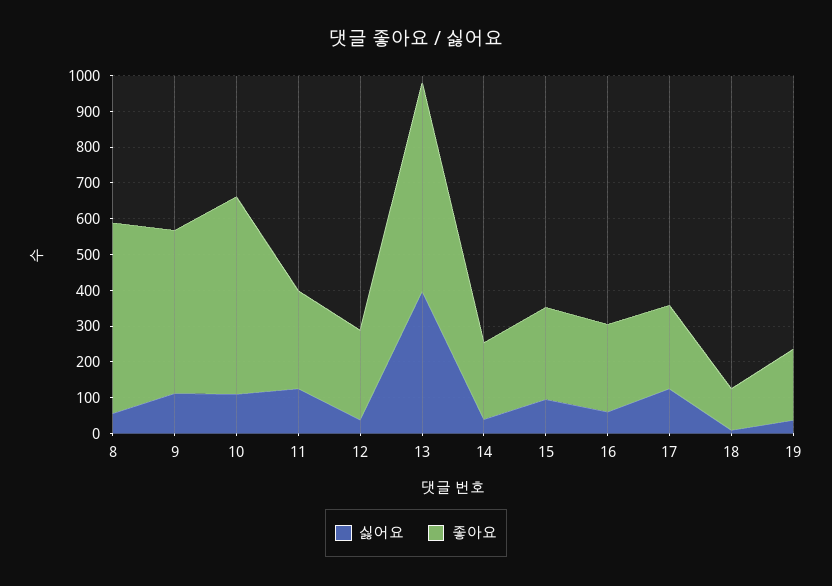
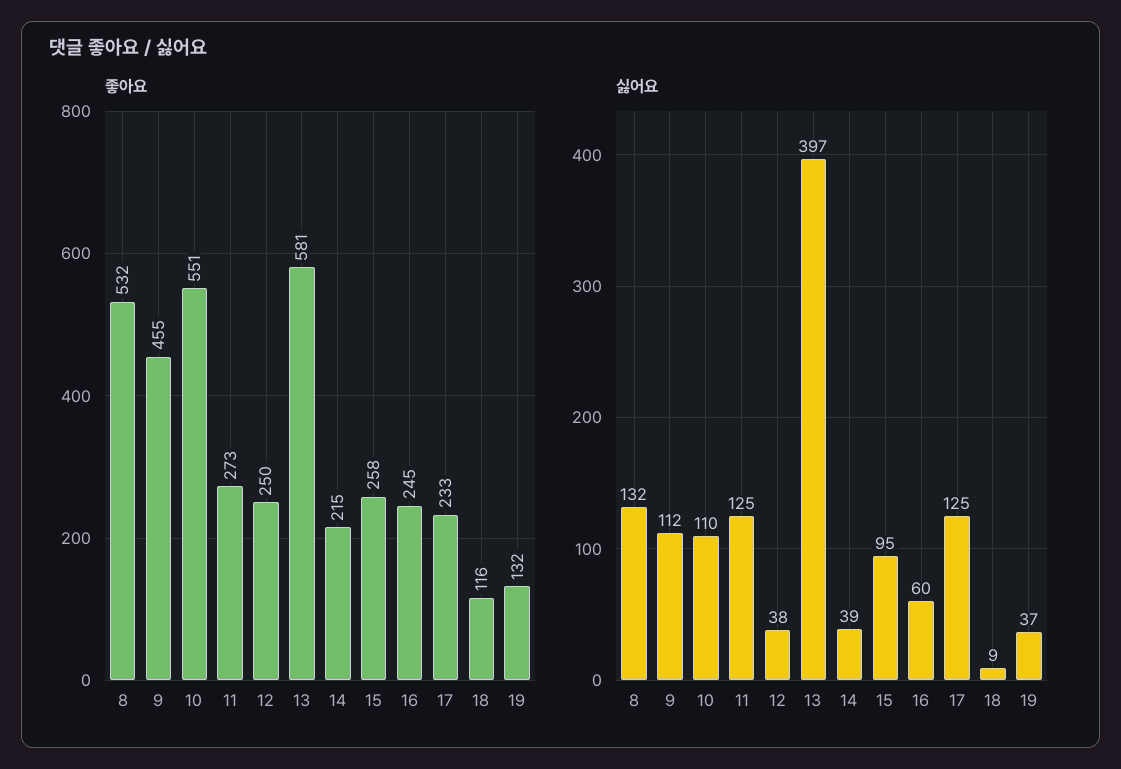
싫어요, 8: 50 -> 132
좋아요, 19: 200 -> 132

